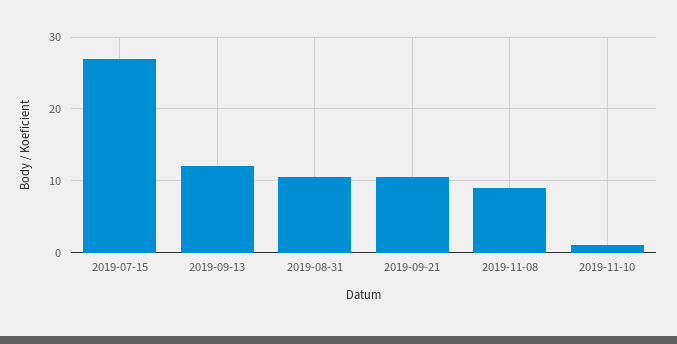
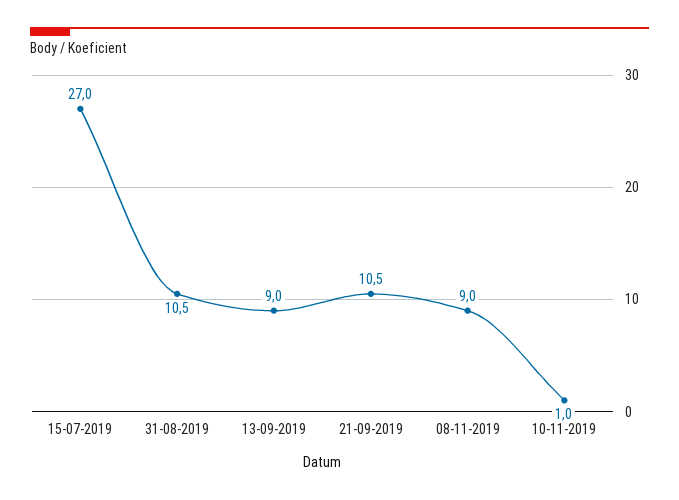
2019-09-13: 12 -> 9

